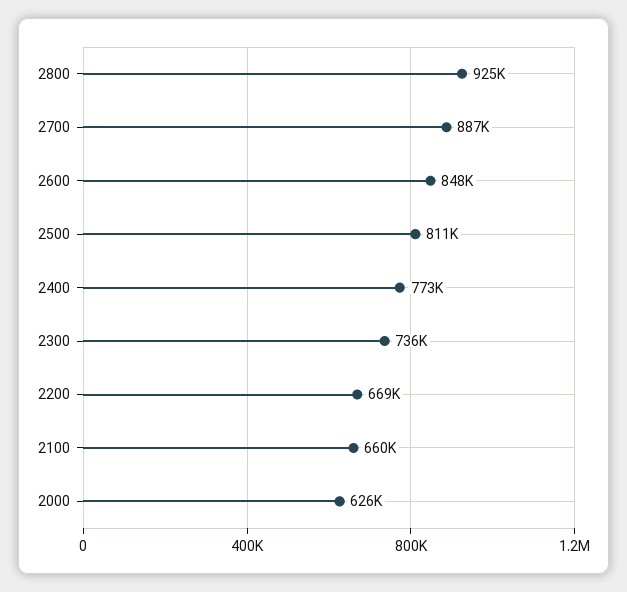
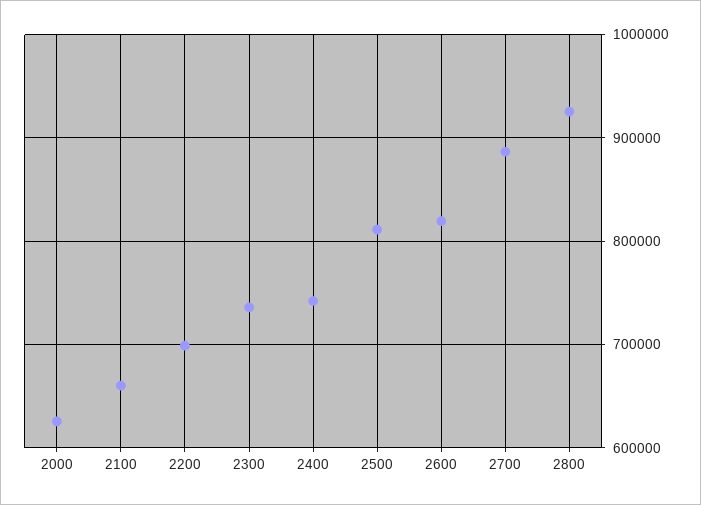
2600: 848000 -> 820000
2400: 773000 -> 740000
2200: 669000 -> 700000

